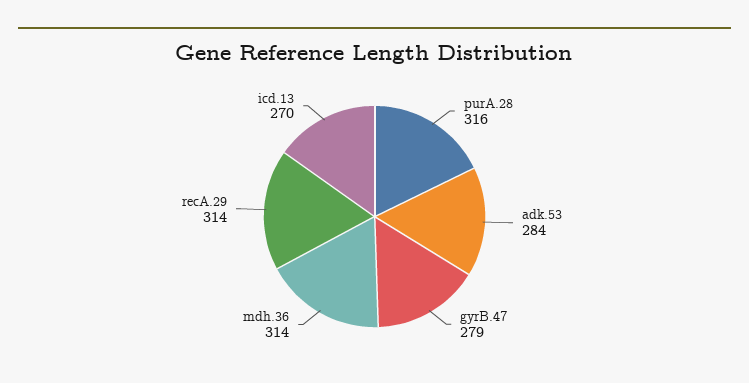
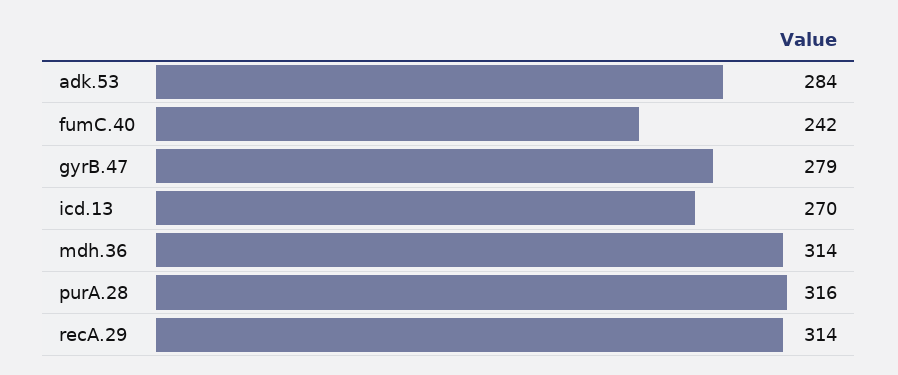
fumC.40: none -> 242

